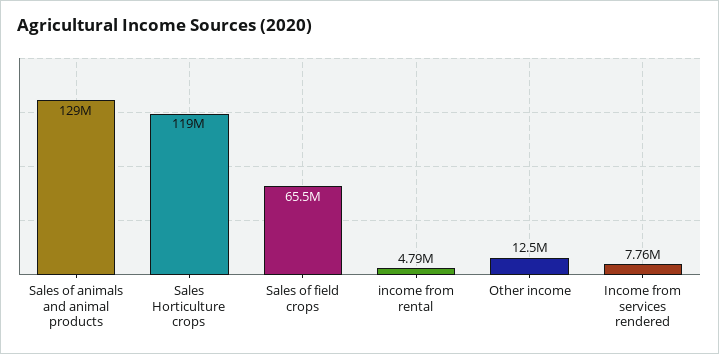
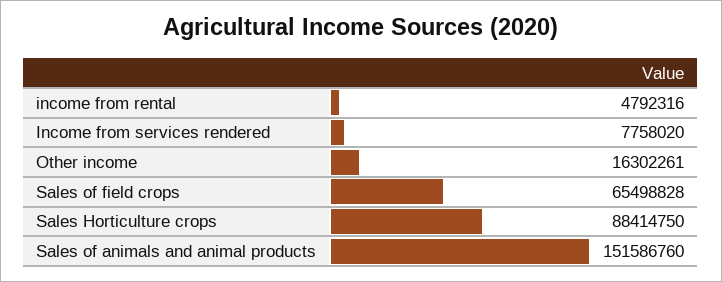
Sales of animals and animal products: 129000000 -> 151586760
Sales Horticulture crops: 119000000 -> 88414750
Other income: 12500000 -> 16302261

